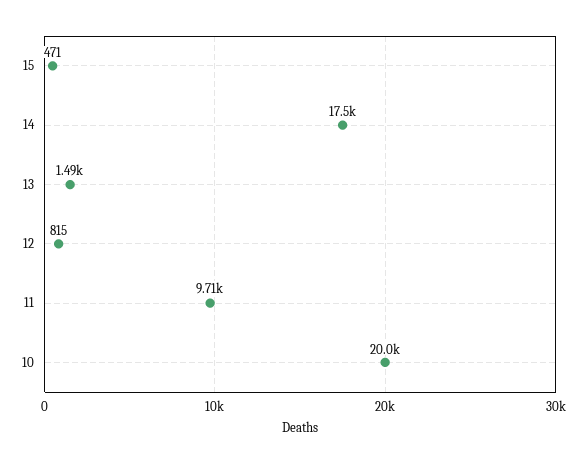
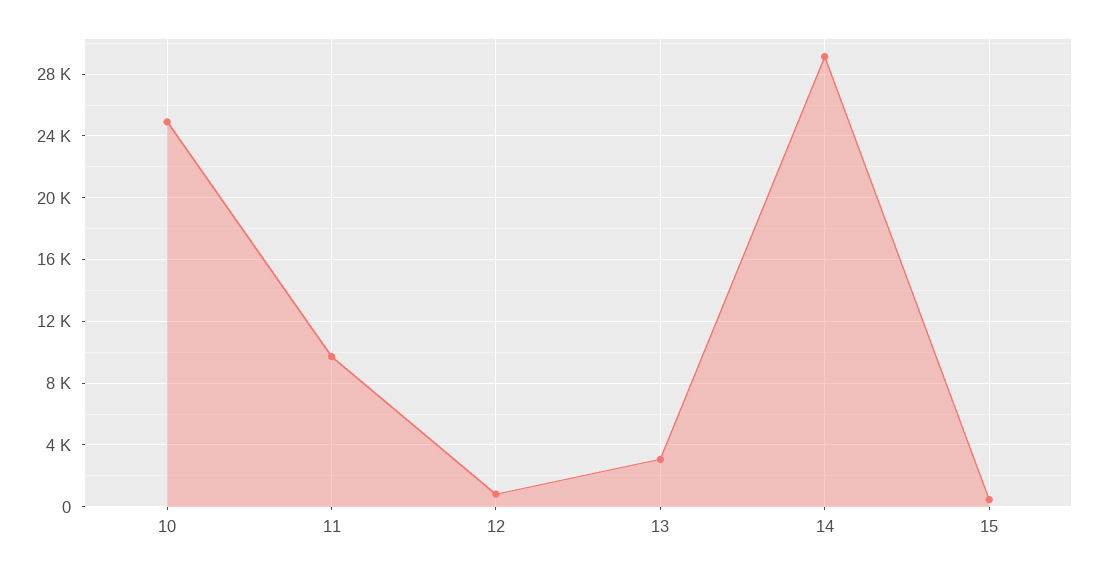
14: 17500 -> 29000
13: 1490 -> 3000
10: 20000 -> 25000

